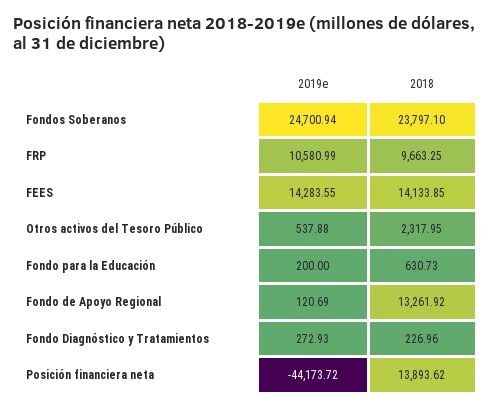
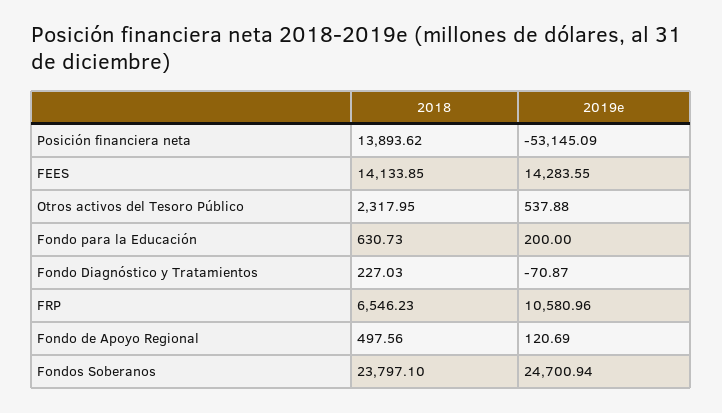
2019e, FRP: 10580.99 -> 10580.96
2018, FRP: 9663.25 -> 6546.23
2018, Fondo de Apoyo Regional: 13261.92 -> 497.56
2019e, Fondo Diagnóstico y Tratamientos: 272.93 -> -70.87
2018, Fondo Diagnóstico y Tratamientos: 226.96 -> 227.03
2019e, Posición financiera neta: -44173.72 -> -53145.09

